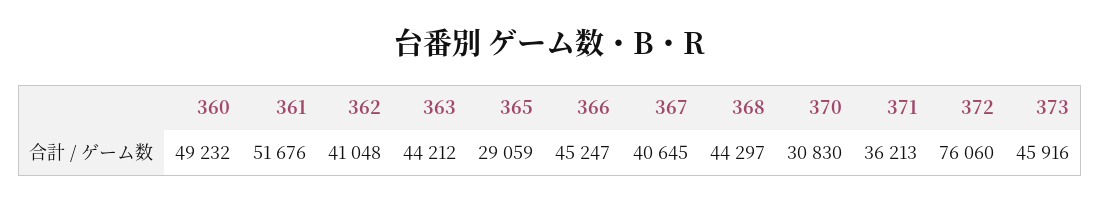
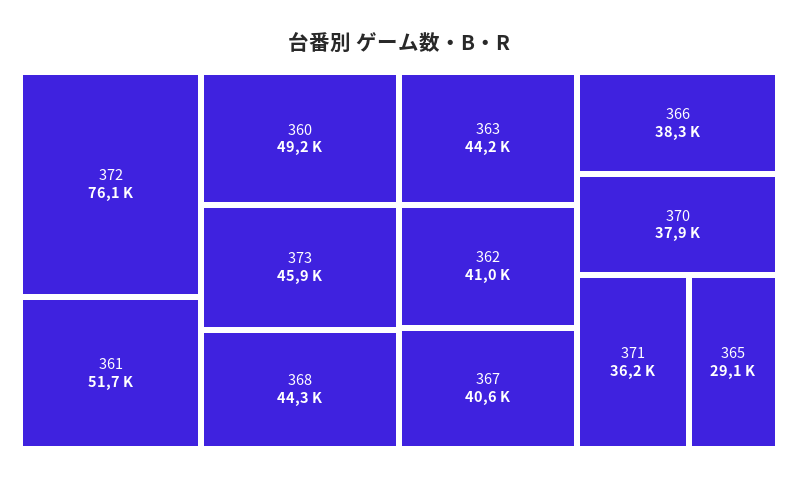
366: 45247 -> 38300
370: 30830 -> 37900

